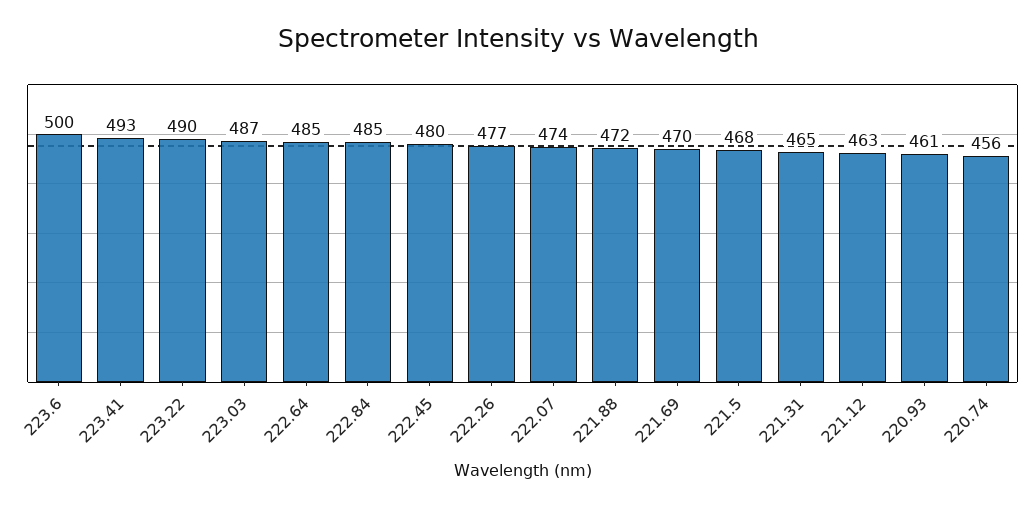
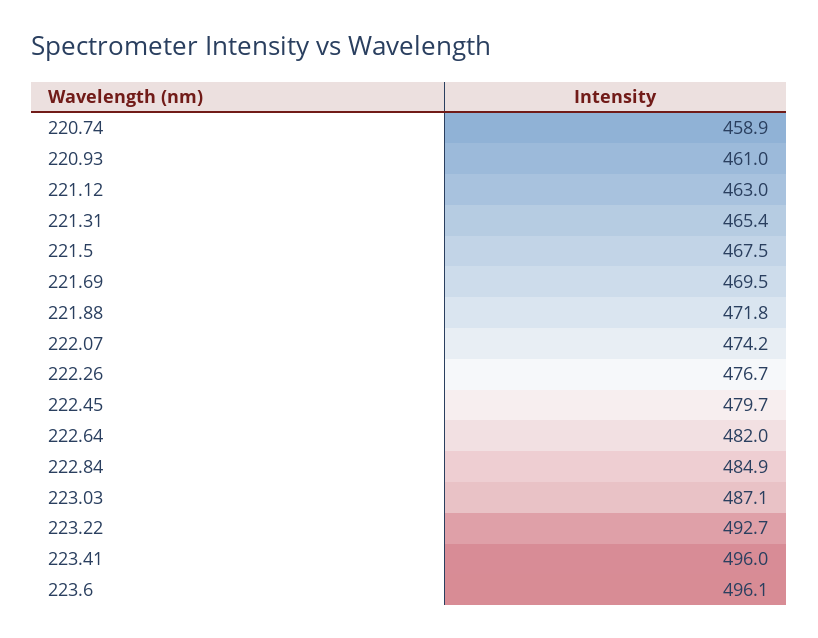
223.6: 500 -> 496.1
223.41: 493 -> 496
223.22: 490 -> 492.7
222.64: 485 -> 482
220.74: 456 -> 458.9

